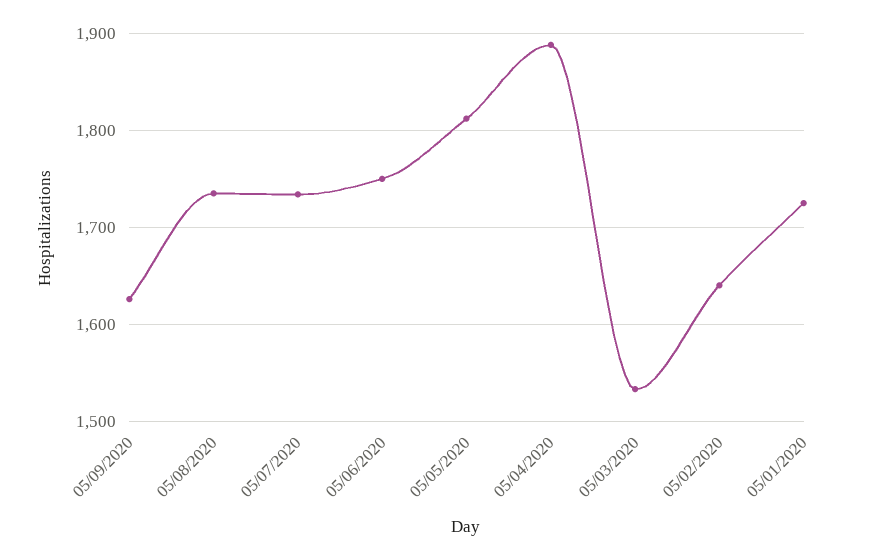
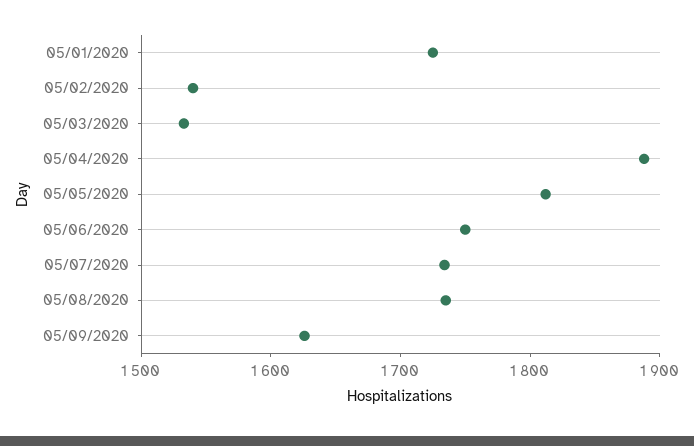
05/02/2020: 1640 -> 1540

